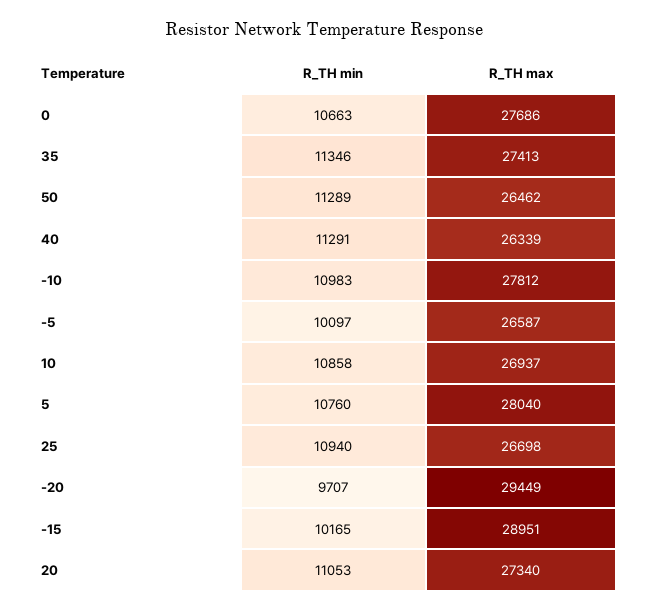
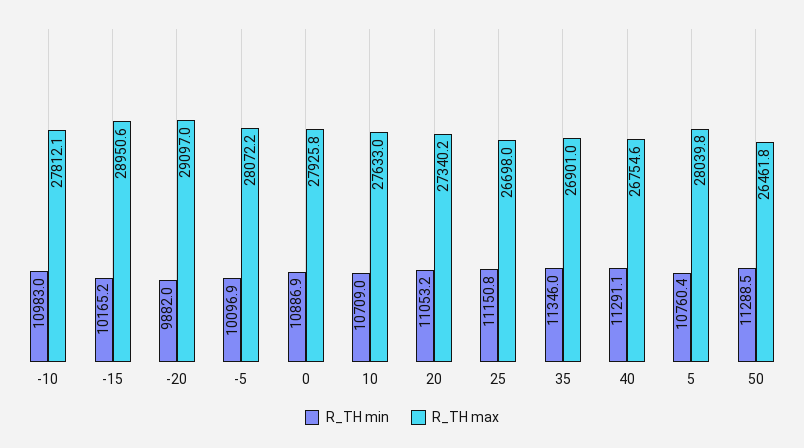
R_TH min, 0: 10663 -> 10886.9
R_TH max, 0: 27686 -> 27925.8
R_TH max, 35: 27413 -> 26901
R_TH max, 40: 26339 -> 26754.6
R_TH max, -5: 26587 -> 28072.2
R_TH min, 10: 10858 -> 10709
R_TH max, 10: 26937 -> 27633
R_TH min, 25: 10940 -> 11150.8
R_TH min, -20: 9707 -> 9882
R_TH max, -20: 29449 -> 29097

